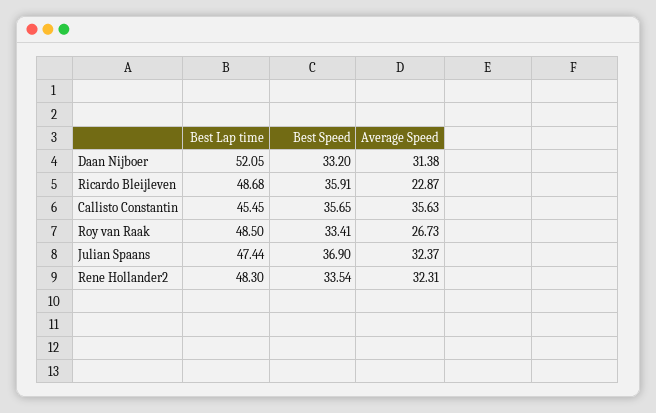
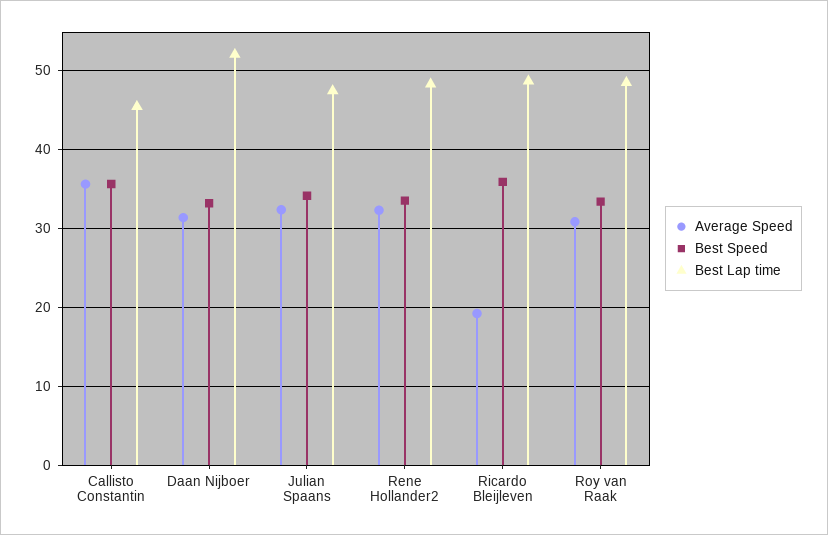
Average Speed, Ricardo Bleijleven: 22.87 -> 19
Average Speed, Roy van Raak: 26.73 -> 31
Best Speed, Julian Spaans: 36.9 -> 34

